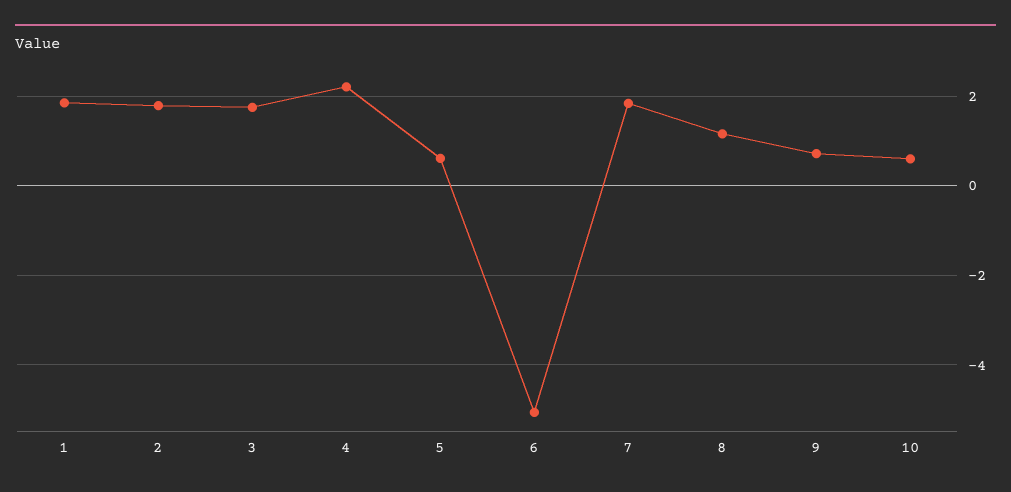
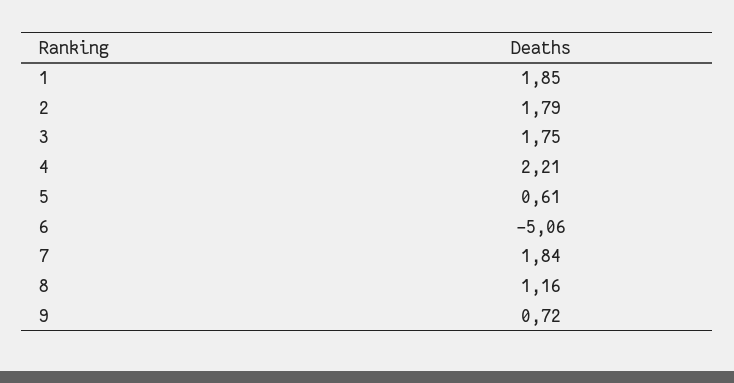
10: 0.6 -> none

